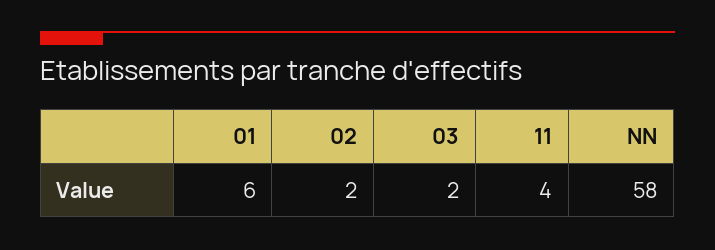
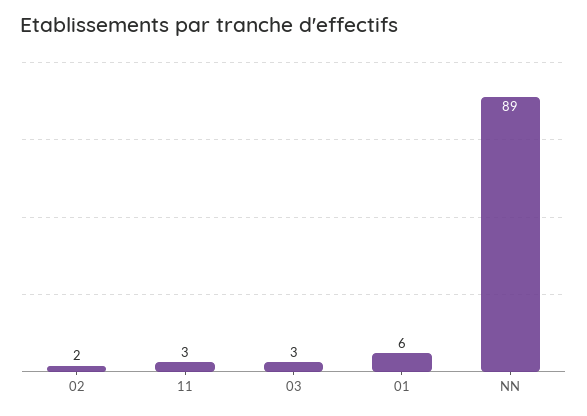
03: 2 -> 3
11: 4 -> 3
NN: 58 -> 89

